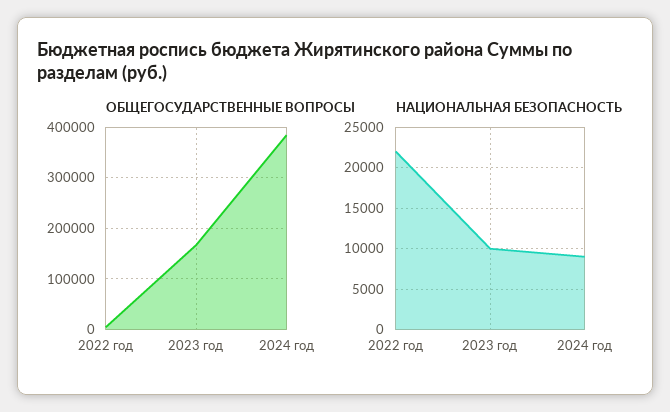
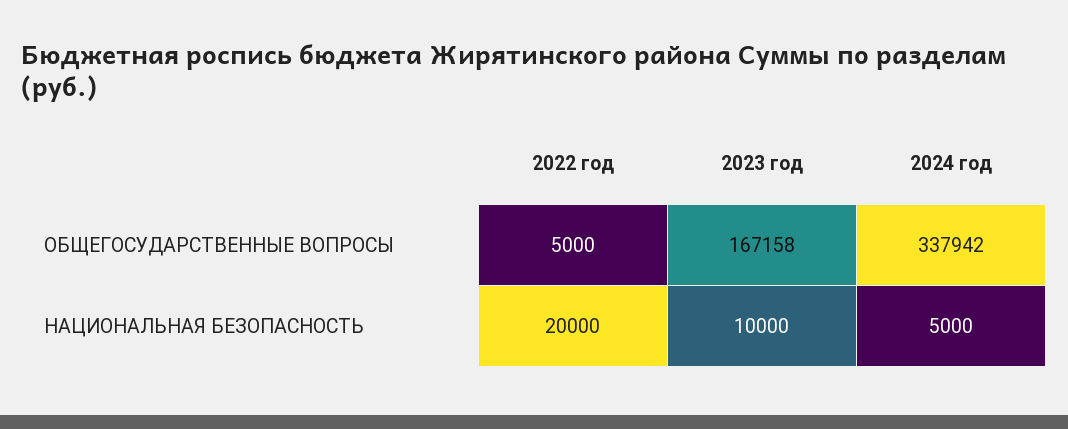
ОБЩЕГОСУДАРСТВЕННЫЕ ВОПРОСЫ, 2024 год: 380000 -> 337942
НАЦИОНАЛЬНАЯ БЕЗОПАСНОСТЬ, 2022 год: 22000 -> 20000
НАЦИОНАЛЬНАЯ БЕЗОПАСНОСТЬ, 2024 год: 9000 -> 5000

